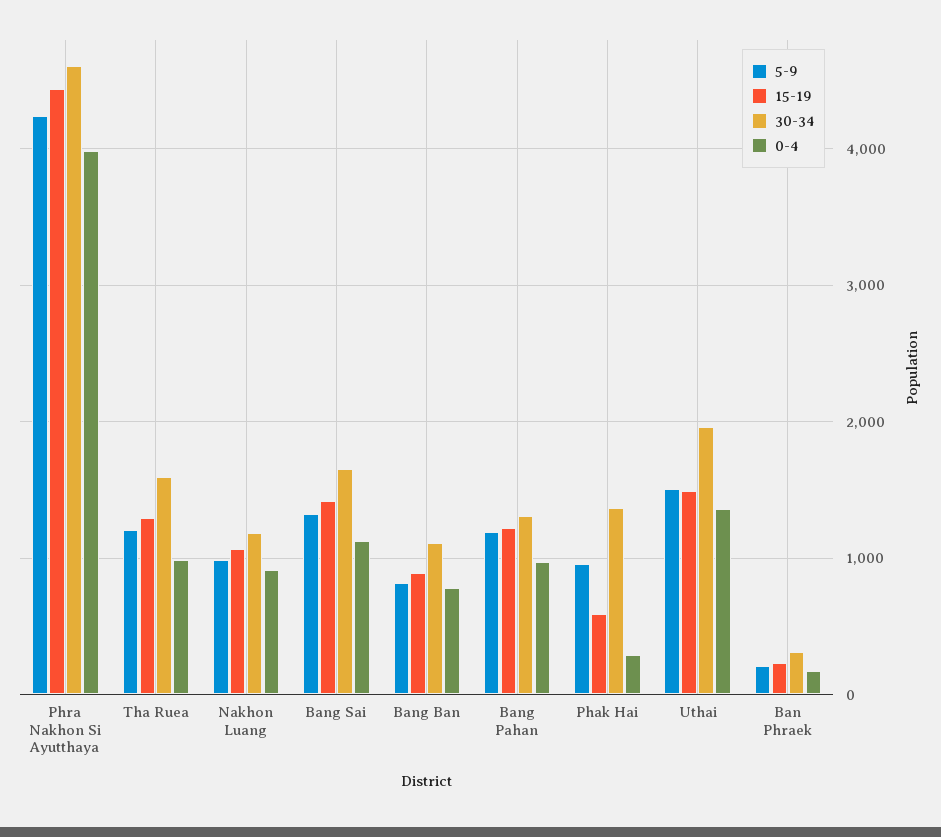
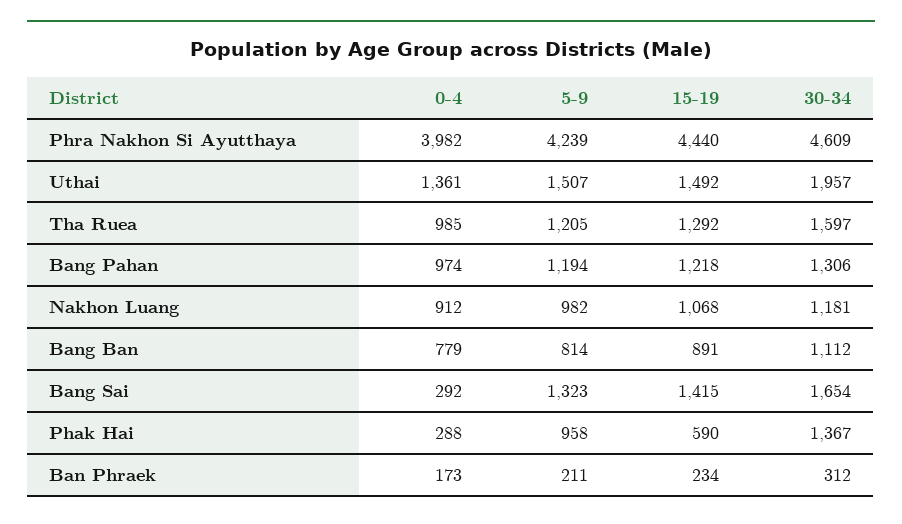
0-4, Bang Sai: 1100 -> 292

